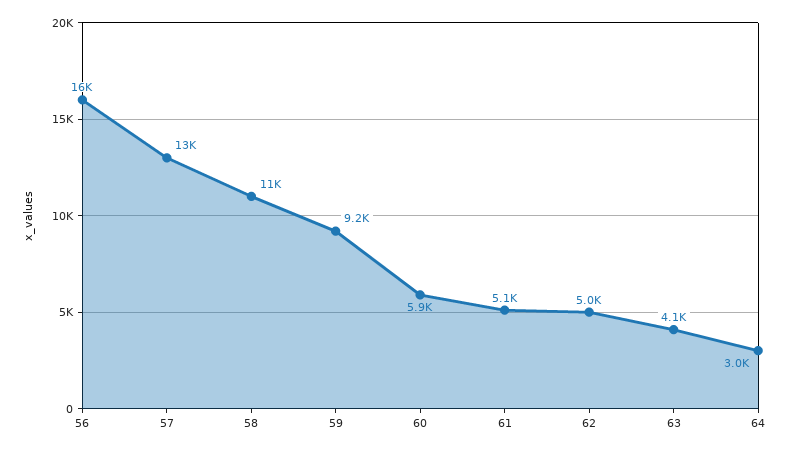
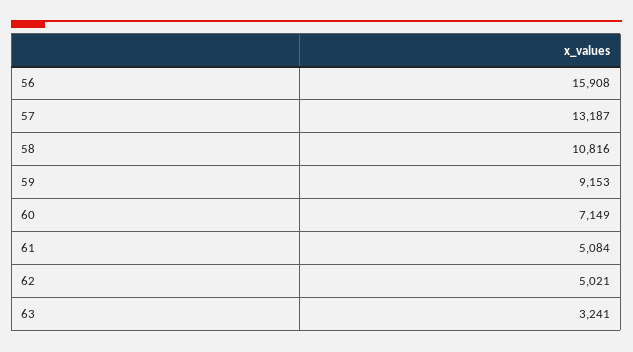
60: 5900 -> 7149
63: 4100 -> 3241
64: 3000 -> none

